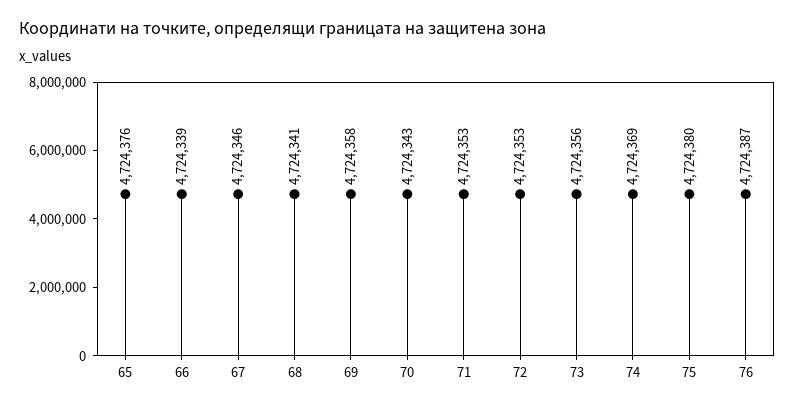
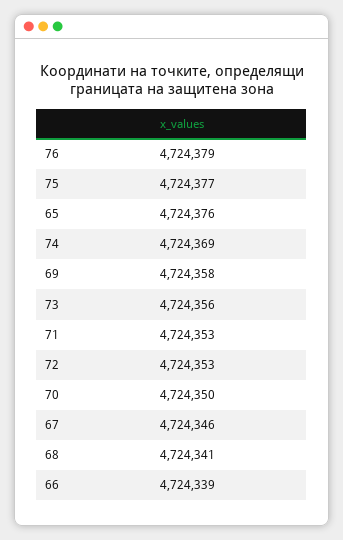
70: 4724343 -> 4724350
75: 4724380 -> 4724377
76: 4724387 -> 4724379

